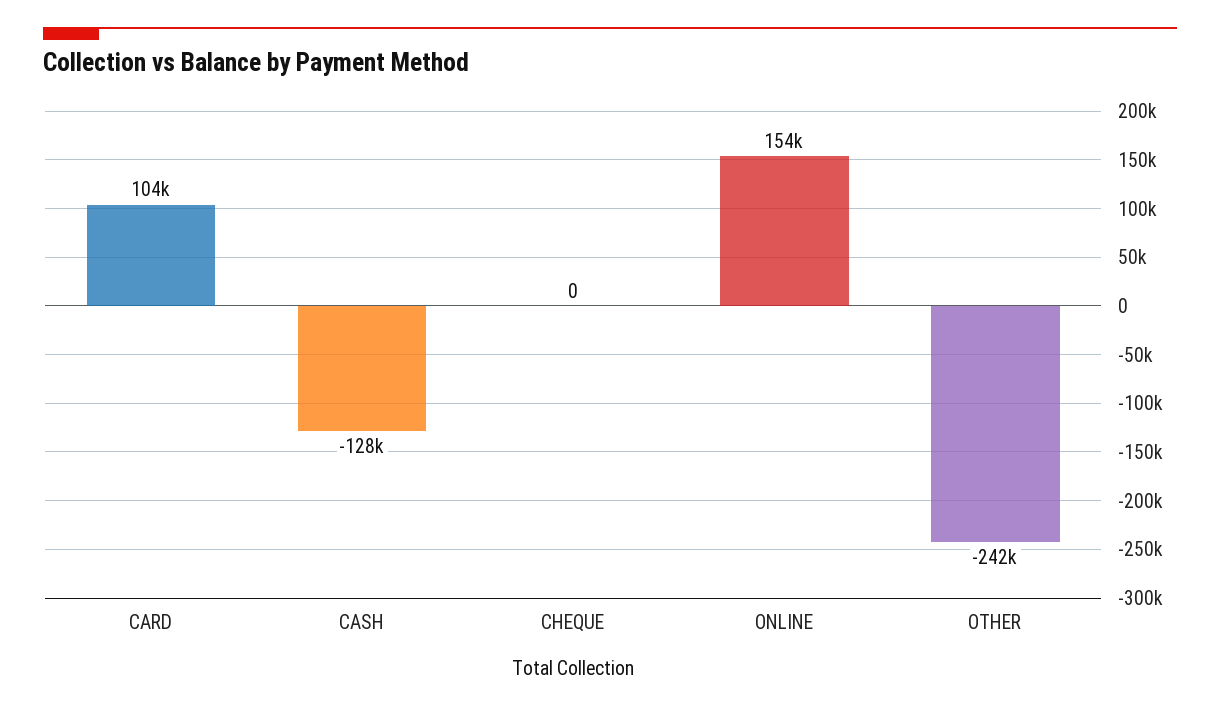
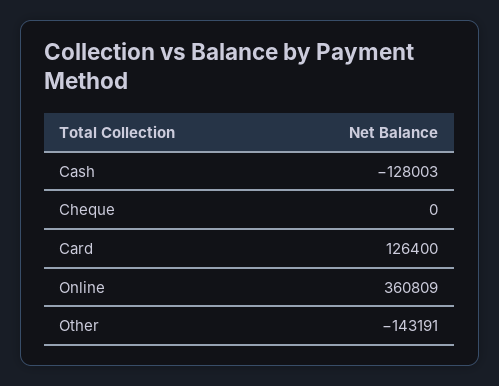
CARD: 104000 -> 126400
ONLINE: 154000 -> 360809
OTHER: -242000 -> -143191

